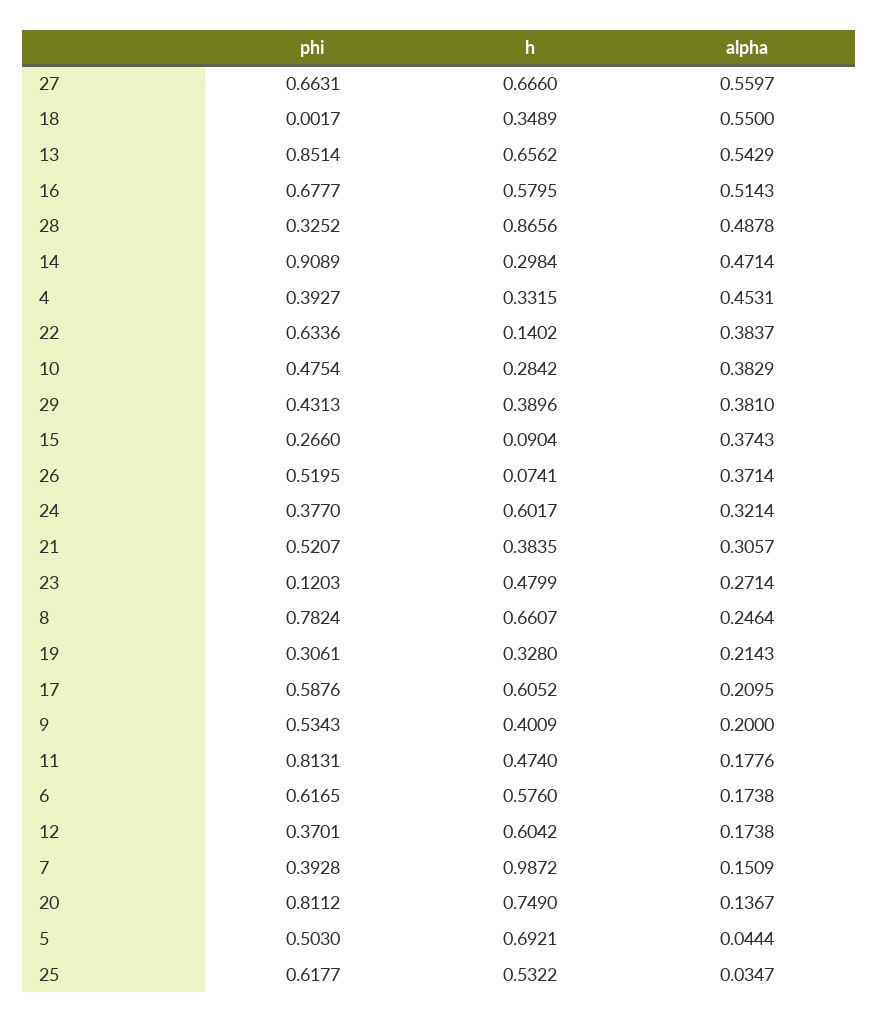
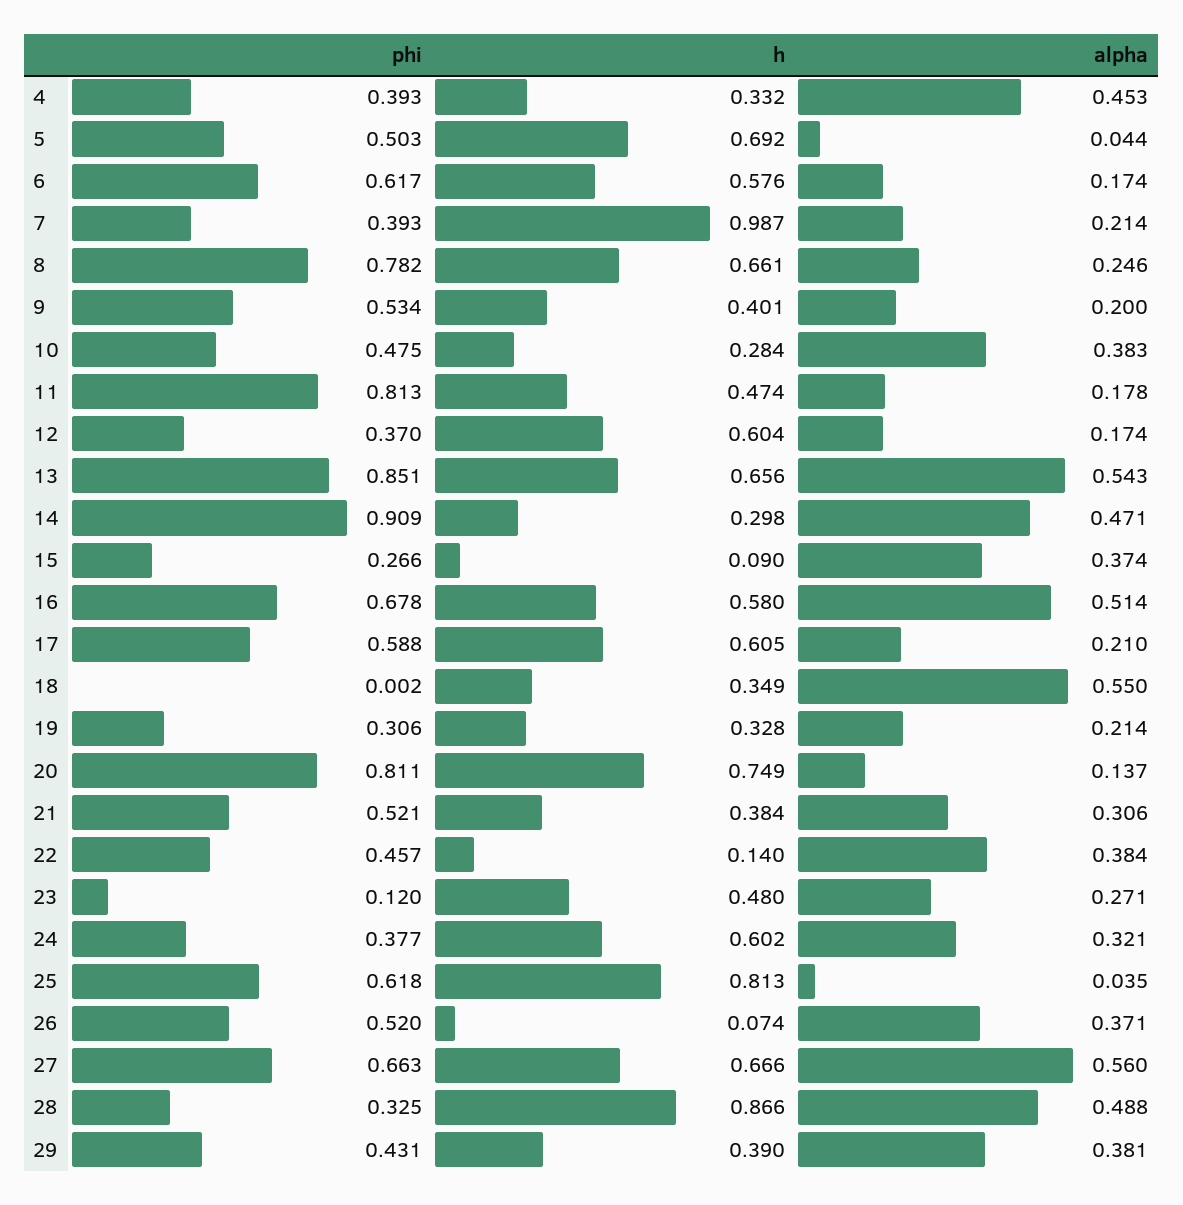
phi, 22: 0.6336 -> 0.457
alpha, 7: 0.1509 -> 0.214
h, 25: 0.5322 -> 0.813

